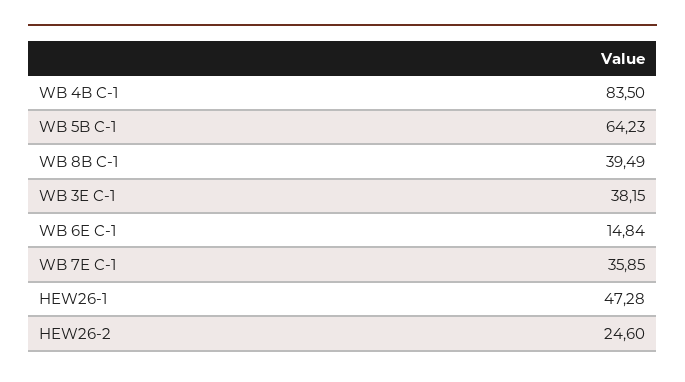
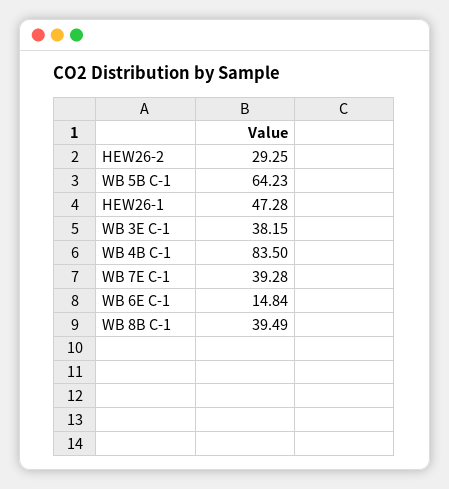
WB 7E C-1: 35.85 -> 39.28
HEW26-2: 24.6 -> 29.25

